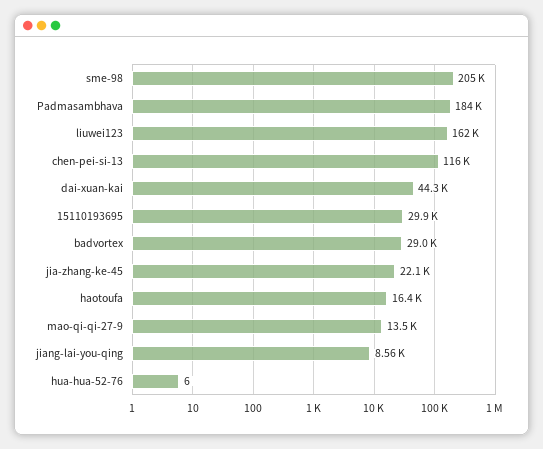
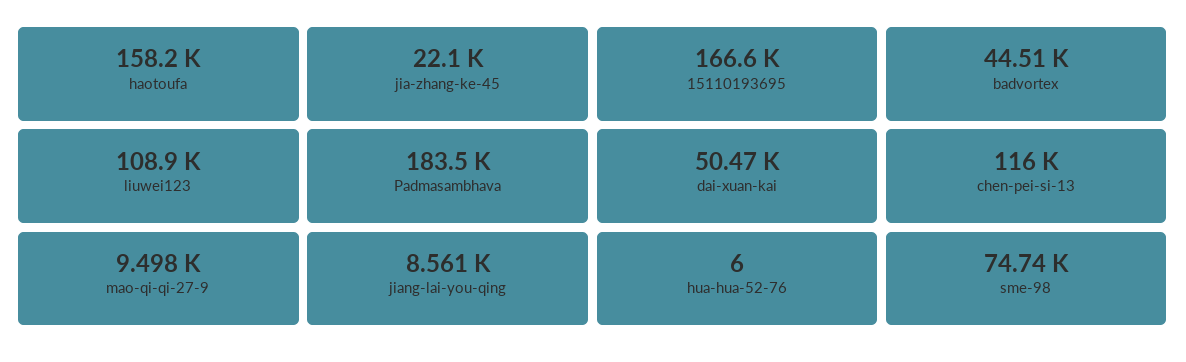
sme-98: 205000 -> 74740
liuwei123: 162000 -> 108900
dai-xuan-kai: 44300 -> 50470
15110193695: 29900 -> 166600
badvortex: 29000 -> 44510
haotoufa: 16400 -> 158200
mao-qi-qi-27-9: 13500 -> 9498

